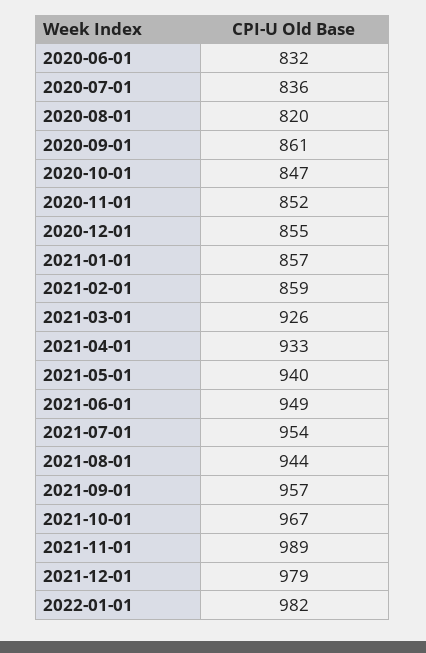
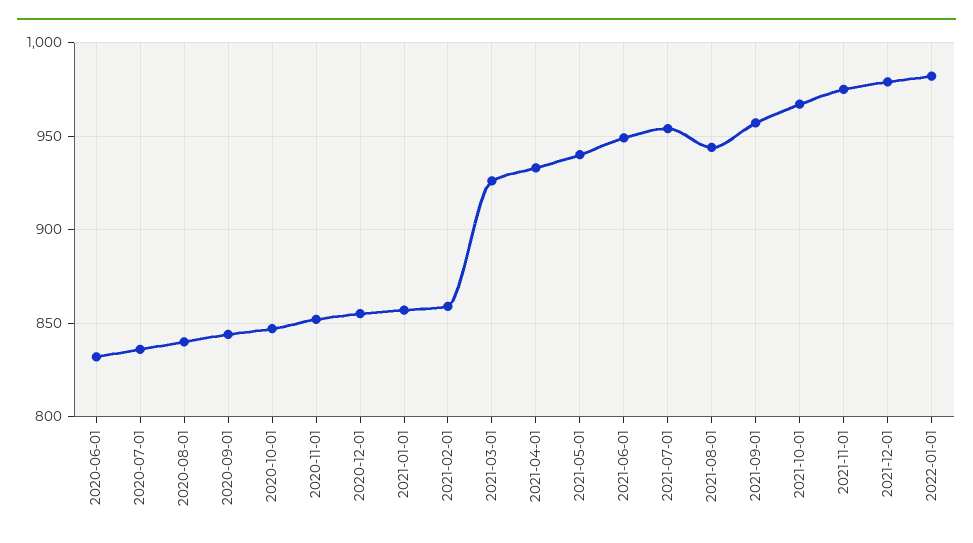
2020-08-01: 820 -> 840
2020-09-01: 861 -> 845
2021-11-01: 989 -> 975

